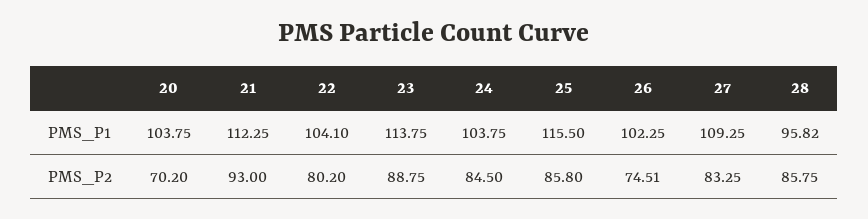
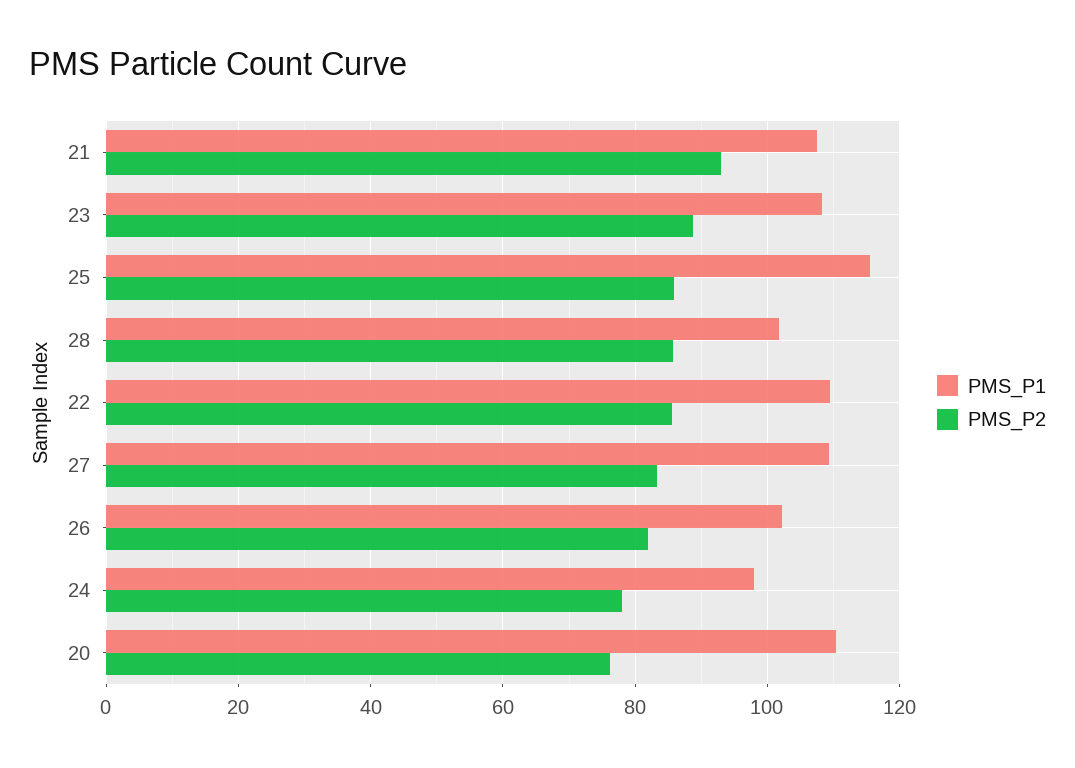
PMS_P1, 20: 103.75 -> 110
PMS_P1, 21: 112.25 -> 108
PMS_P1, 22: 104.1 -> 110
PMS_P1, 23: 113.75 -> 108
PMS_P1, 24: 103.75 -> 98
PMS_P1, 28: 95.82 -> 102
PMS_P2, 20: 70.2 -> 76
PMS_P2, 22: 80.2 -> 86
PMS_P2, 24: 84.5 -> 78
PMS_P2, 26: 74.51 -> 82

